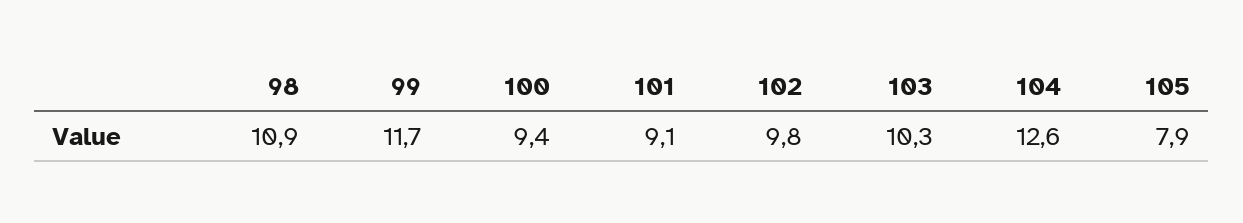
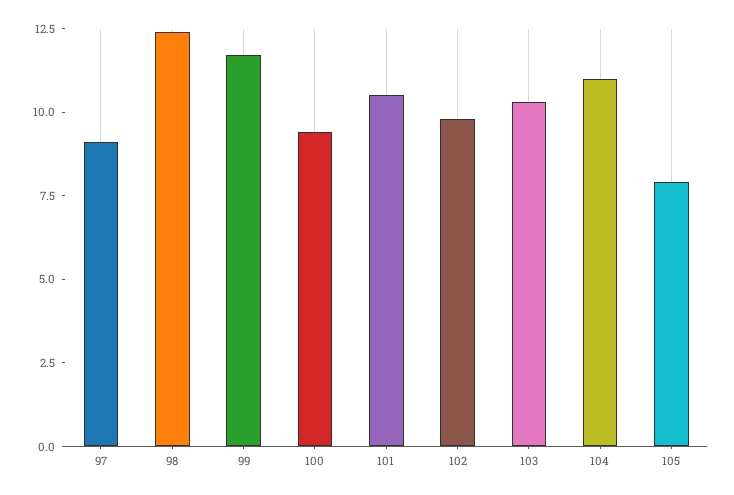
98: 10.9 -> 12.5
101: 9.1 -> 10.5
104: 12.6 -> 11
97: none -> 9

